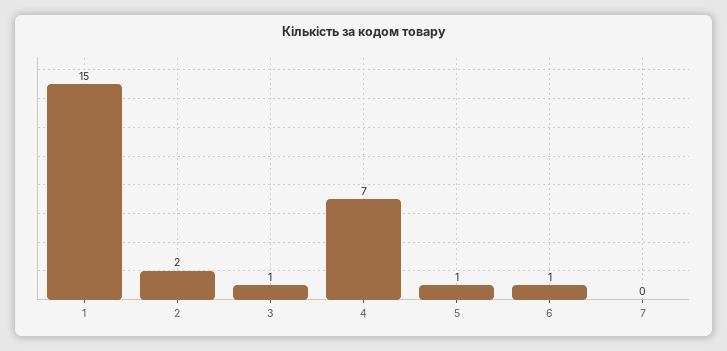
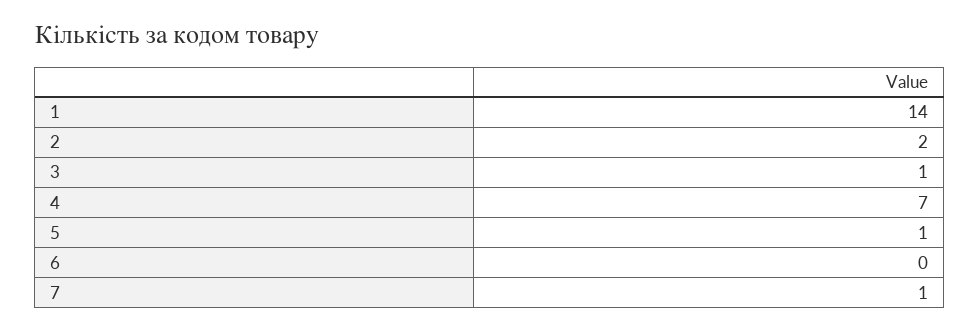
1: 15 -> 14
6: 1 -> 0
7: 0 -> 1

